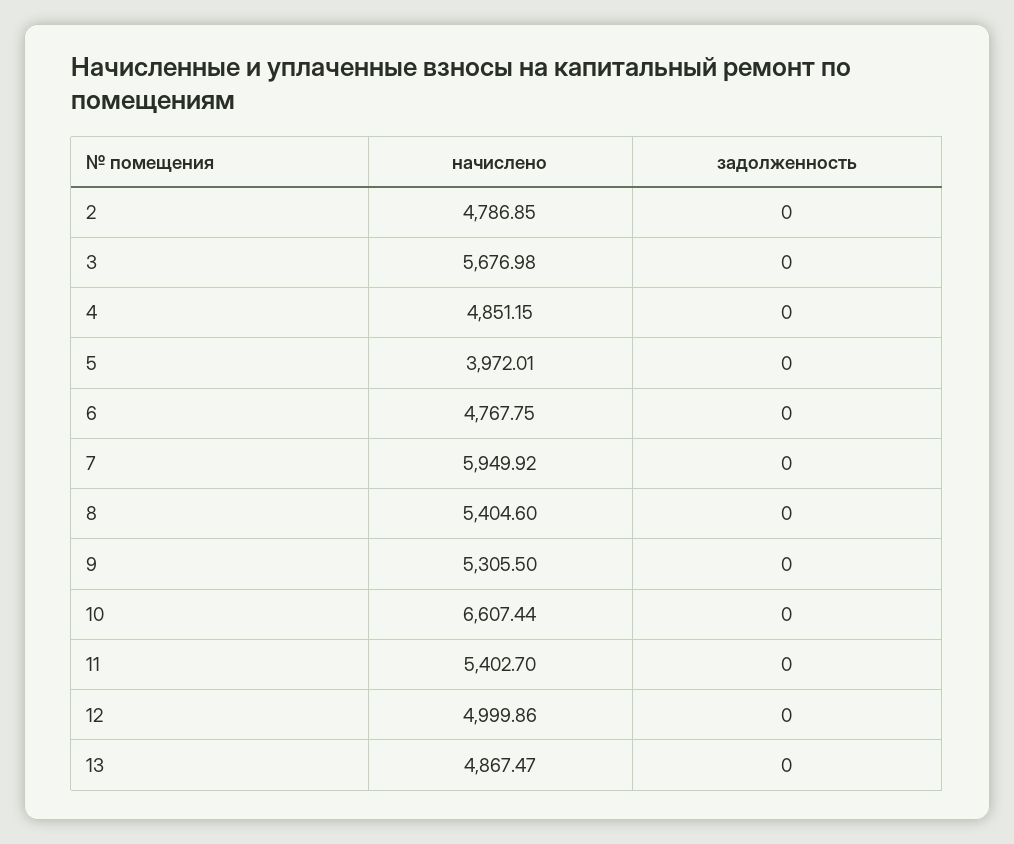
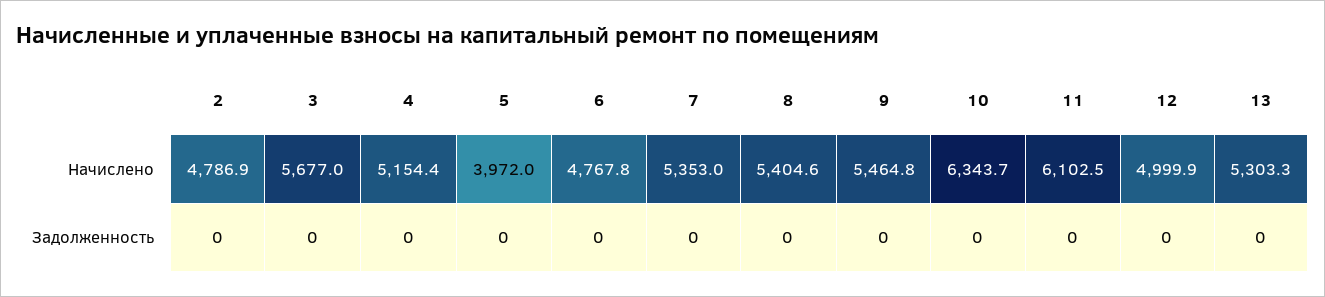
начислено, 4: 4851.15 -> 5154.4
начислено, 7: 5949.92 -> 5353
начислено, 9: 5305.5 -> 5464.8
начислено, 10: 6607.44 -> 6343.7
начислено, 11: 5402.7 -> 6102.5
начислено, 13: 4867.47 -> 5303.3

